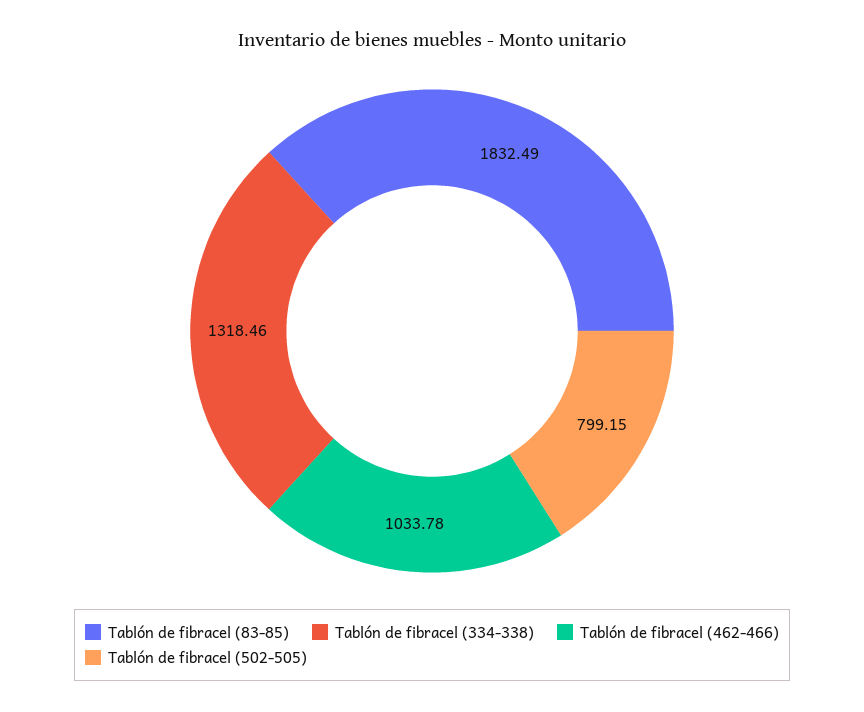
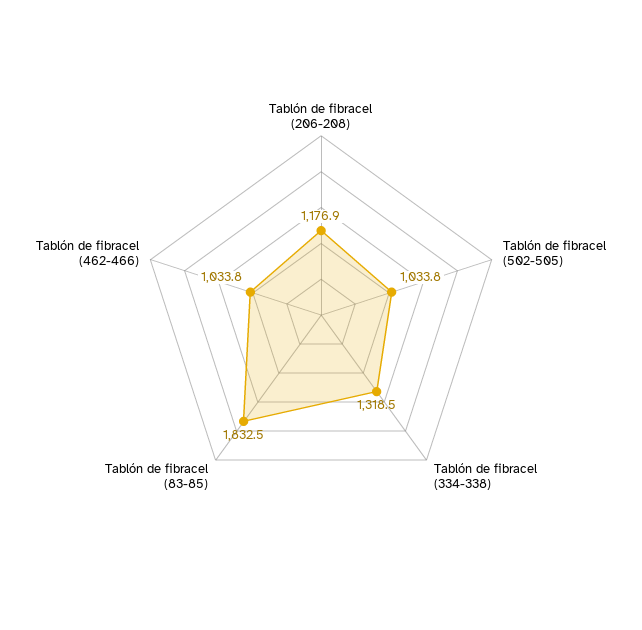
Tablón de fibracel (502-505): 799.15 -> 1033.8
Tablón de fibracel (206-208): none -> 1176.9

